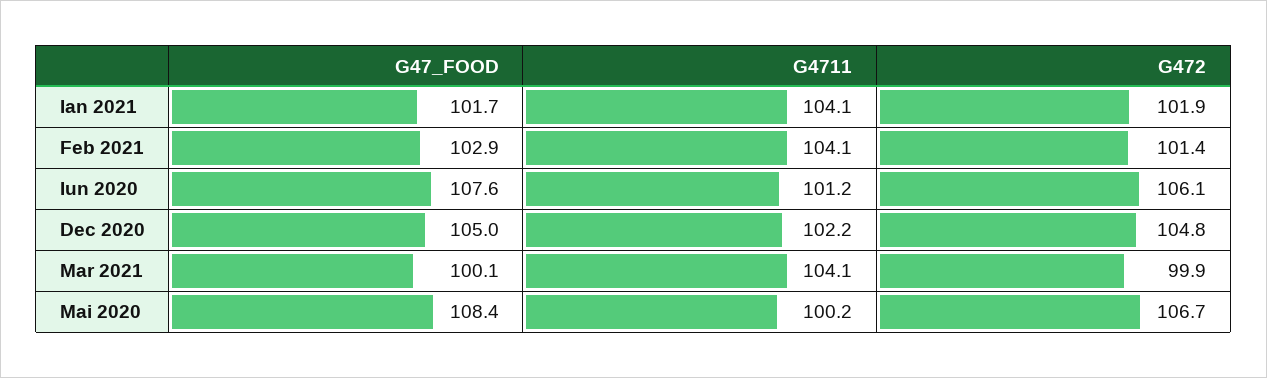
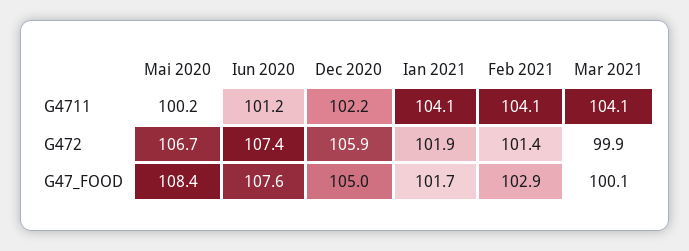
G472, Iun 2020: 106.1 -> 107.4
G472, Dec 2020: 104.8 -> 105.9

